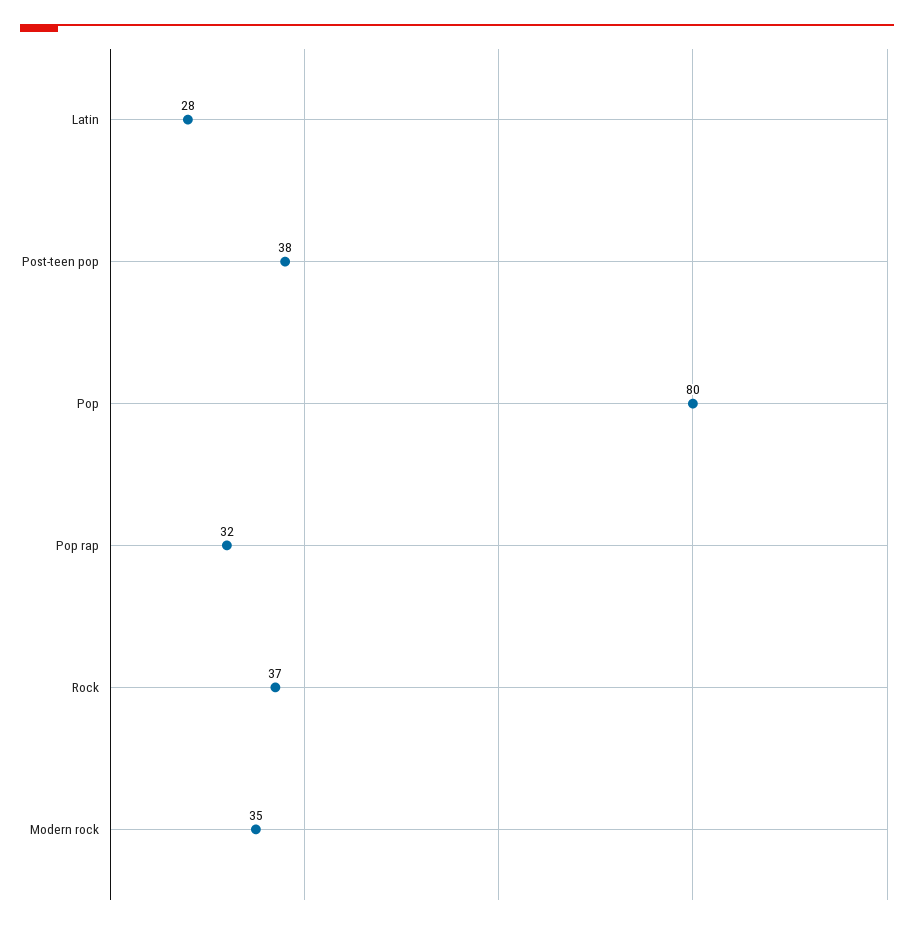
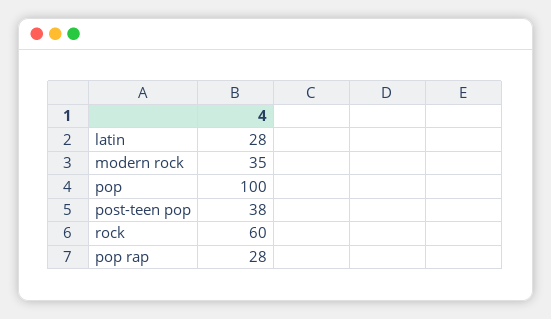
Pop: 80 -> 100
Pop rap: 32 -> 28
Rock: 37 -> 60

